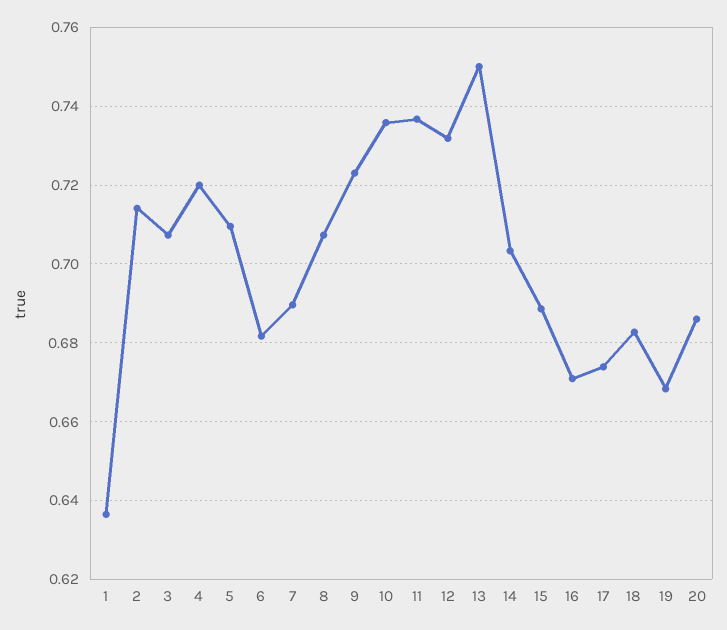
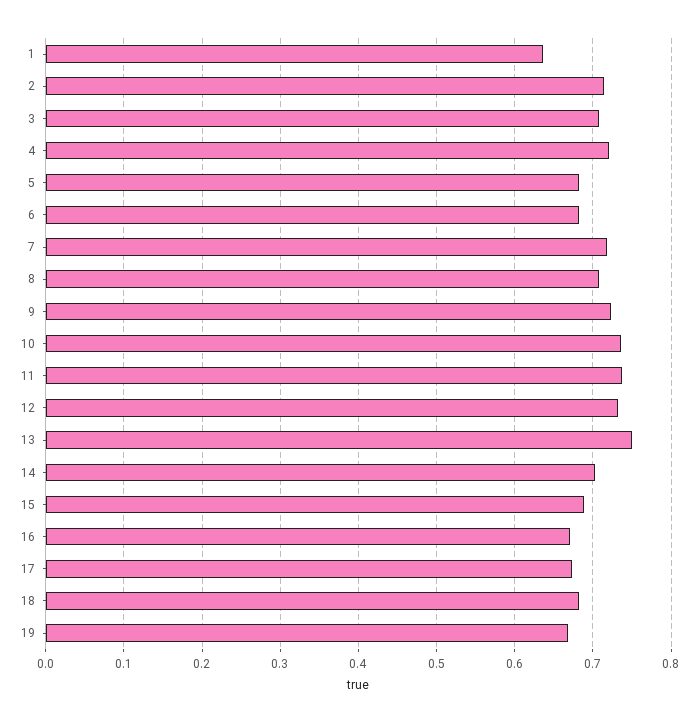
5: 0.71 -> 0.68
7: 0.69 -> 0.72
20: 0.686 -> none

